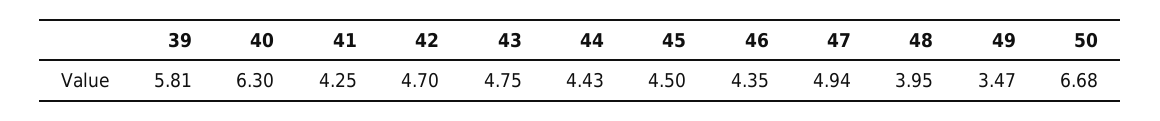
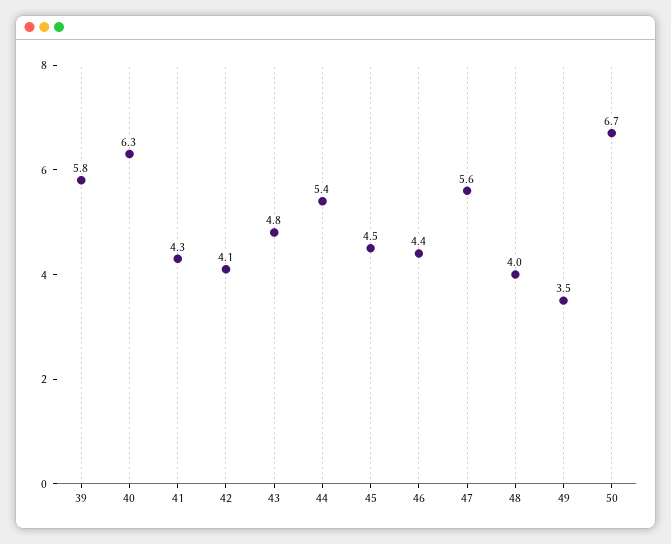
42: 4.7 -> 4.1
44: 4.43 -> 5.4
47: 4.94 -> 5.6

